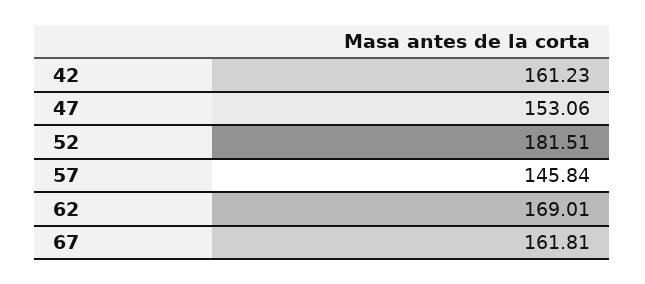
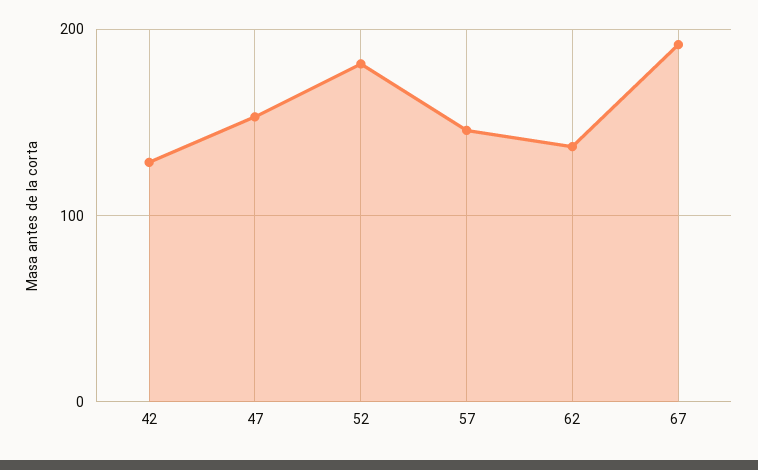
42: 161.23 -> 130
62: 169.01 -> 140
67: 161.81 -> 190

